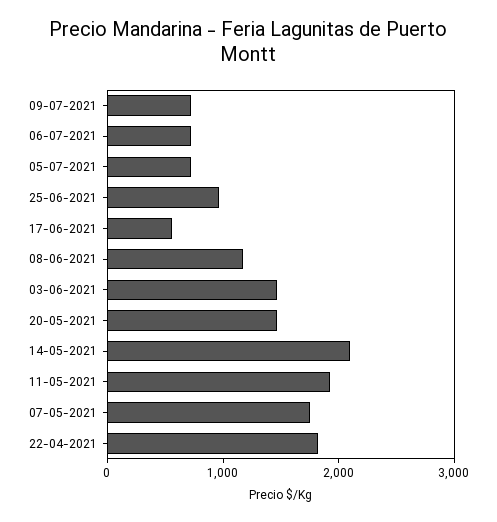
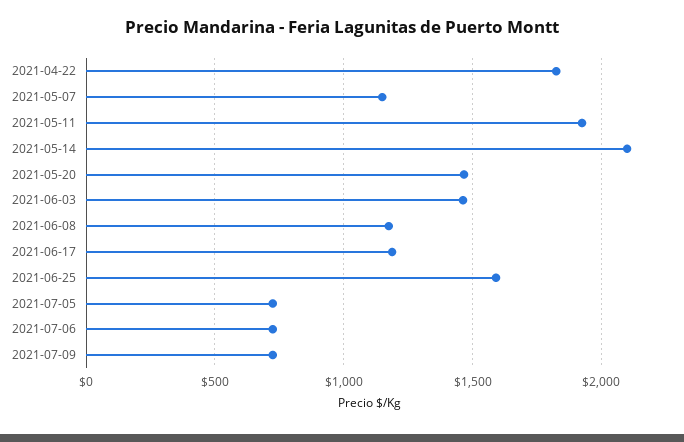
25-06-2021: 1000 -> 1600
17-06-2021: 600 -> 1200
07-05-2021: 1800 -> 1150

